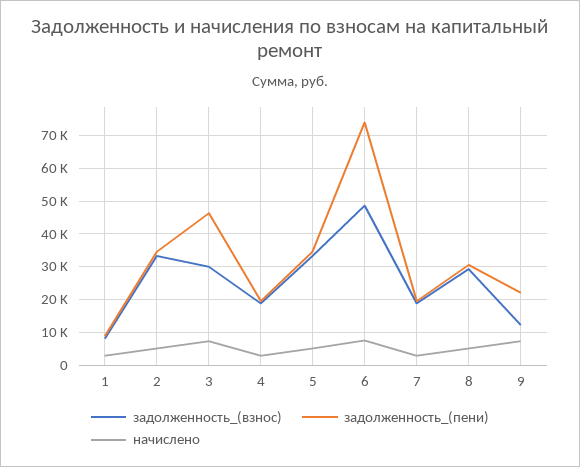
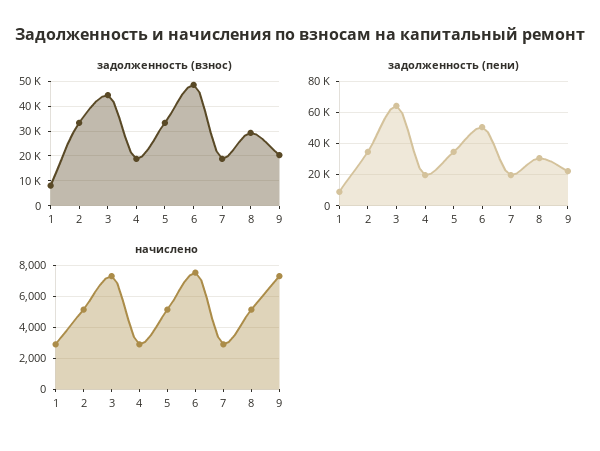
задолженность_(взнос), 3: 30000 -> 45000
задолженность_(пени), 3: 46000 -> 65000
задолженность_(пени), 6: 74000 -> 50000
задолженность_(взнос), 9: 12000 -> 20000

